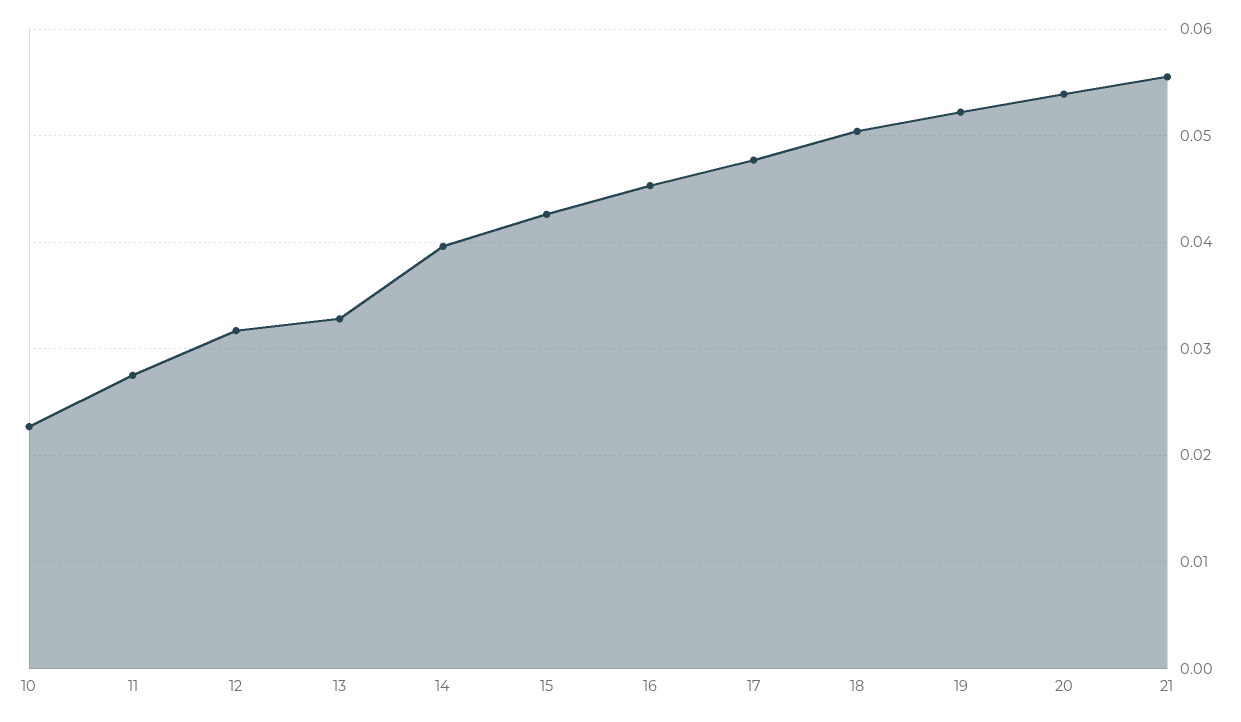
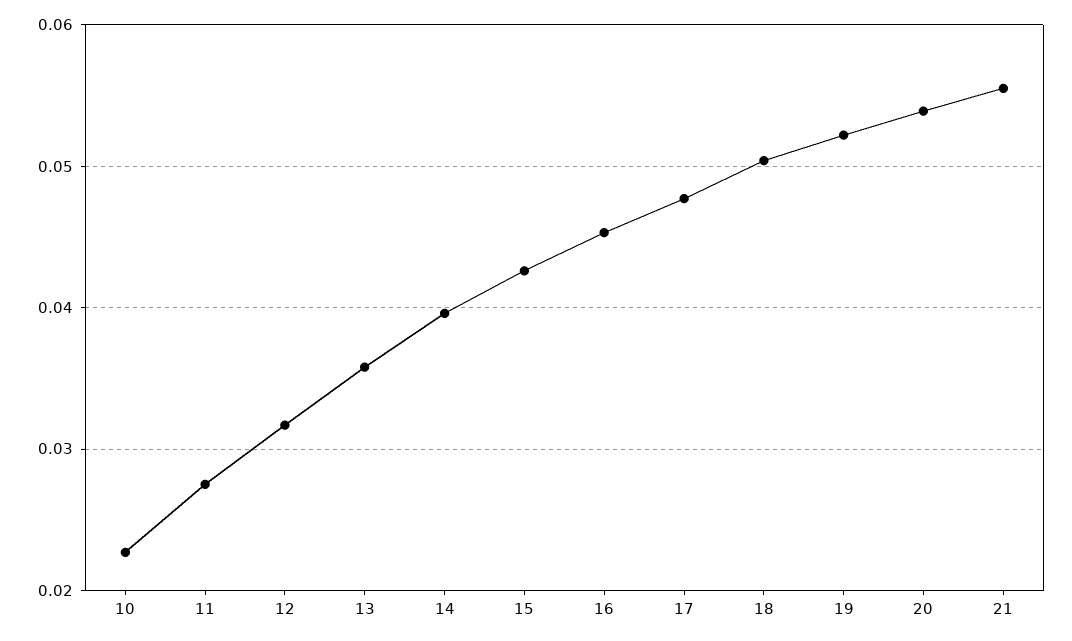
13: 0.033 -> 0.036

